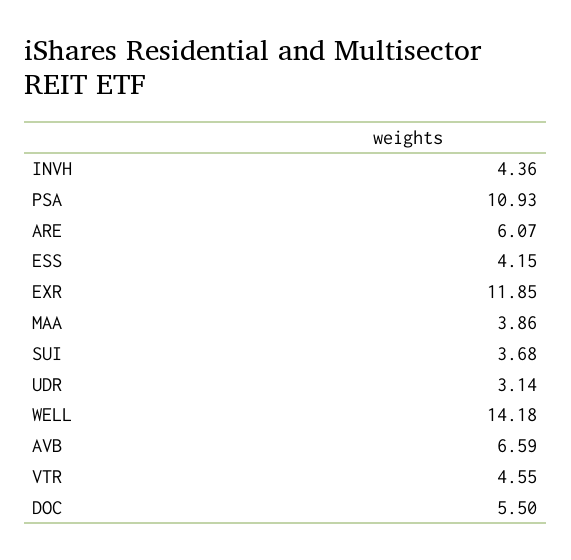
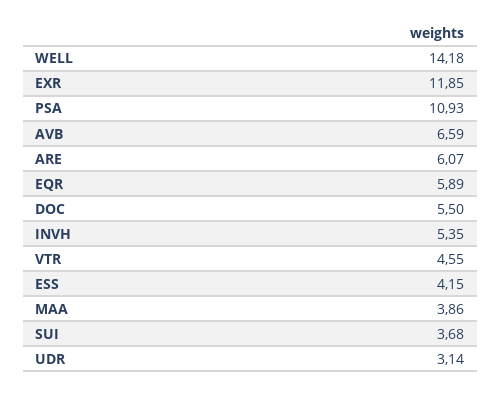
INVH: 4.36 -> 5.35
EQR: none -> 5.89

